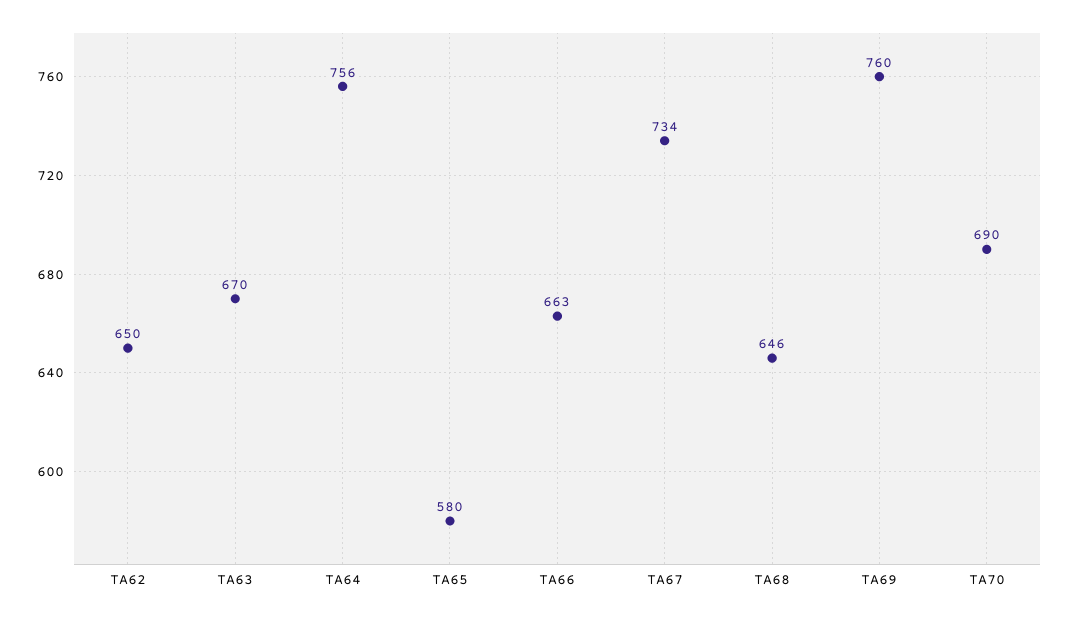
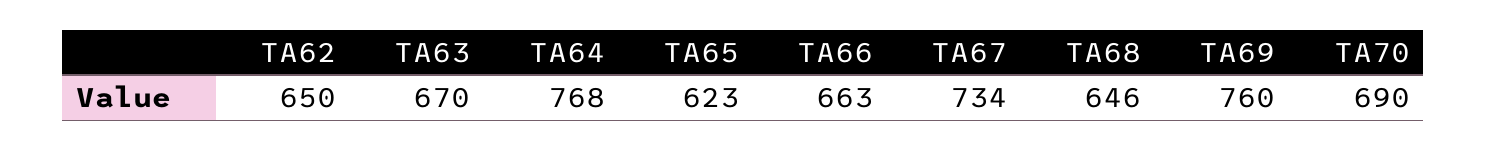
TA64: 756 -> 768
TA65: 580 -> 623

